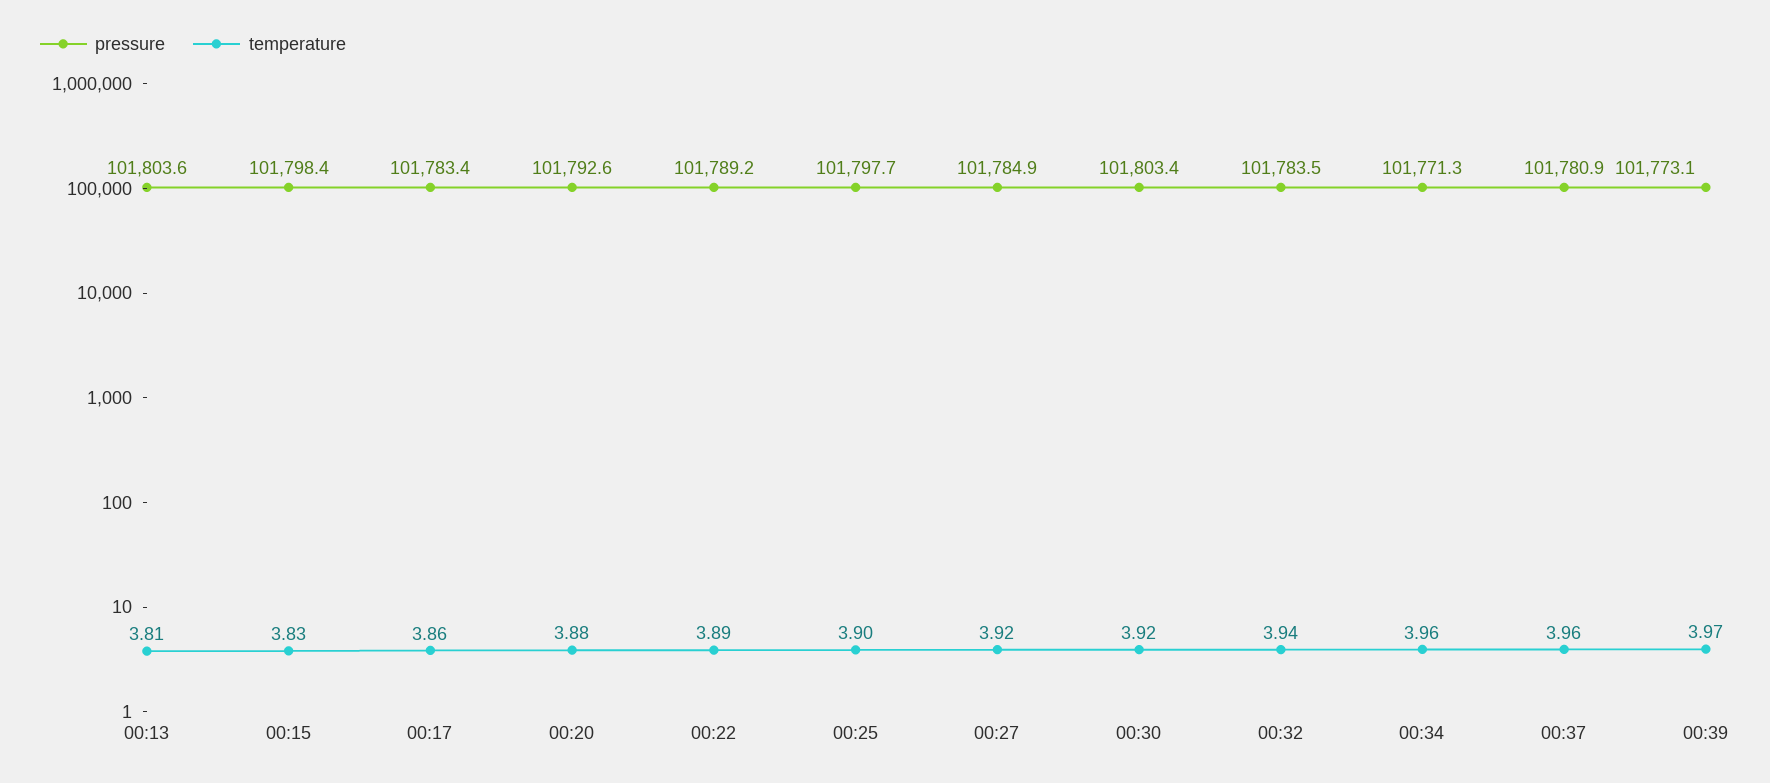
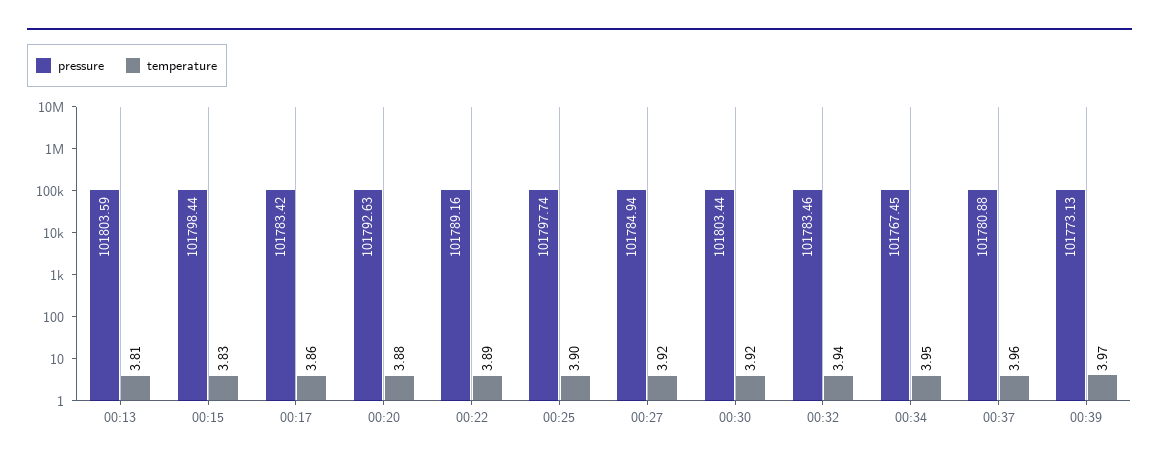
pressure, 00:34: 101771.3 -> 101767.45
temperature, 00:34: 3.96 -> 3.95

